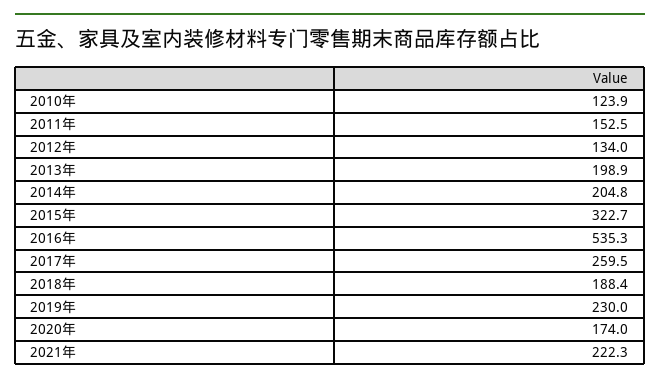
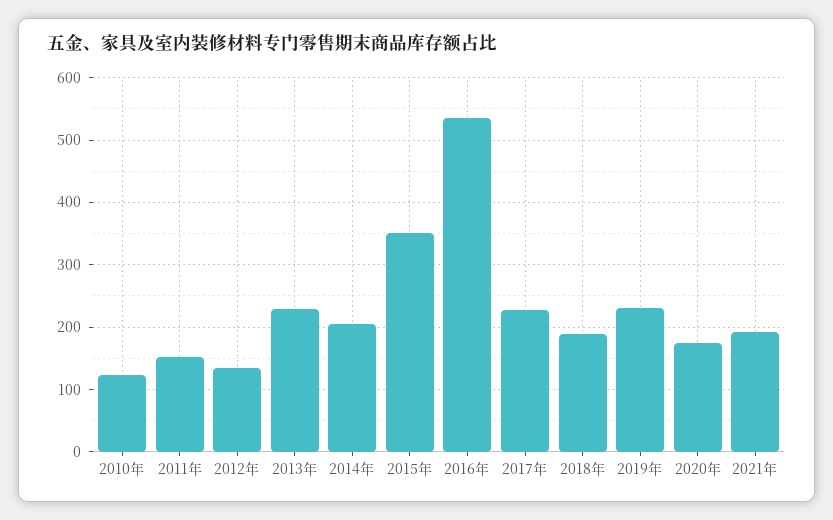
2013年: 198.9 -> 230
2015年: 322.7 -> 350
2017年: 259.5 -> 230
2021年: 222.3 -> 190

